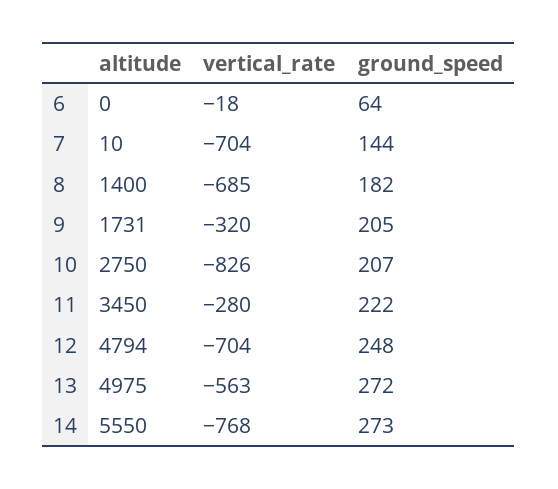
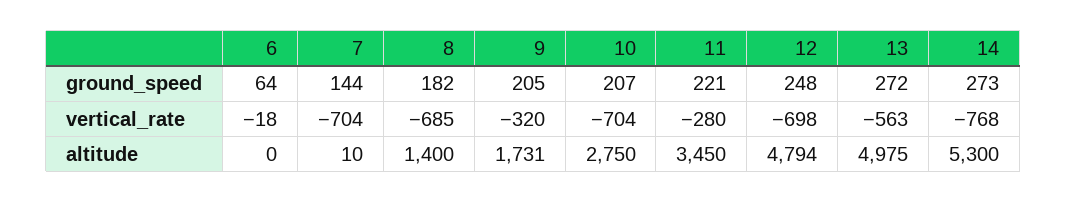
vertical_rate, 10: -826 -> -704
ground_speed, 11: 222 -> 221
vertical_rate, 12: -704 -> -698
altitude, 14: 5550 -> 5300

